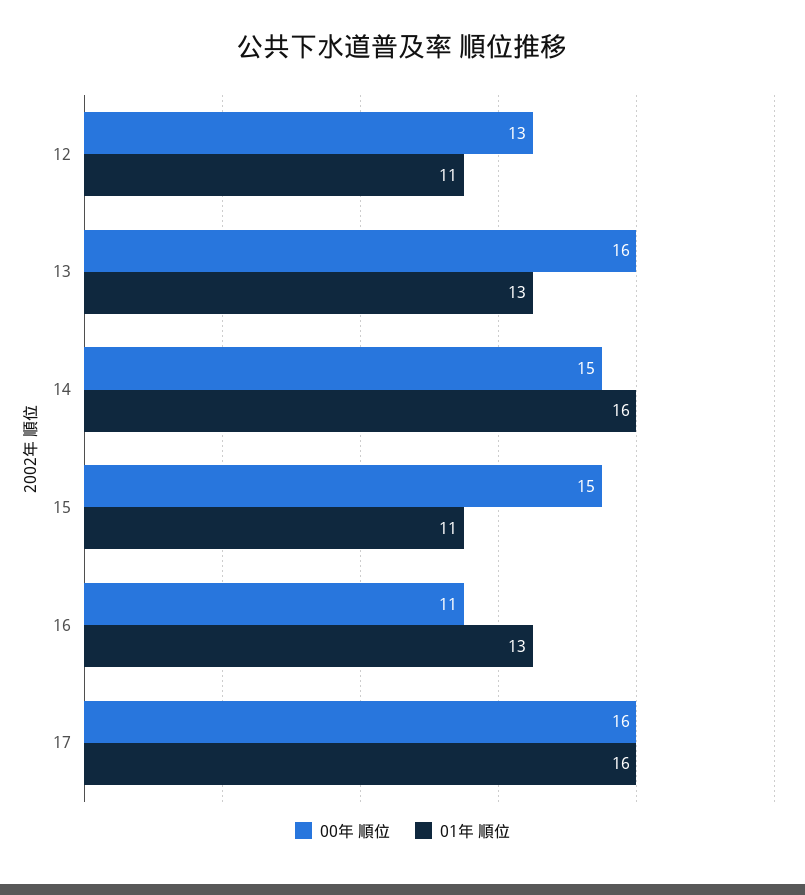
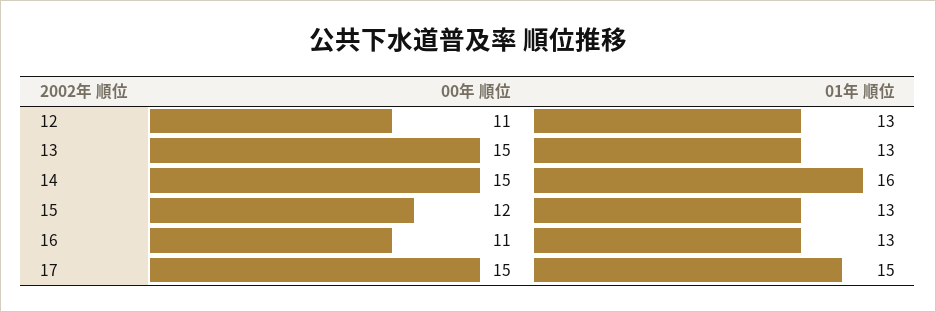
00年 順位, 12: 13 -> 11
01年 順位, 12: 11 -> 13
00年 順位, 13: 16 -> 15
00年 順位, 15: 15 -> 12
01年 順位, 15: 11 -> 13
00年 順位, 17: 16 -> 15
01年 順位, 17: 16 -> 15

